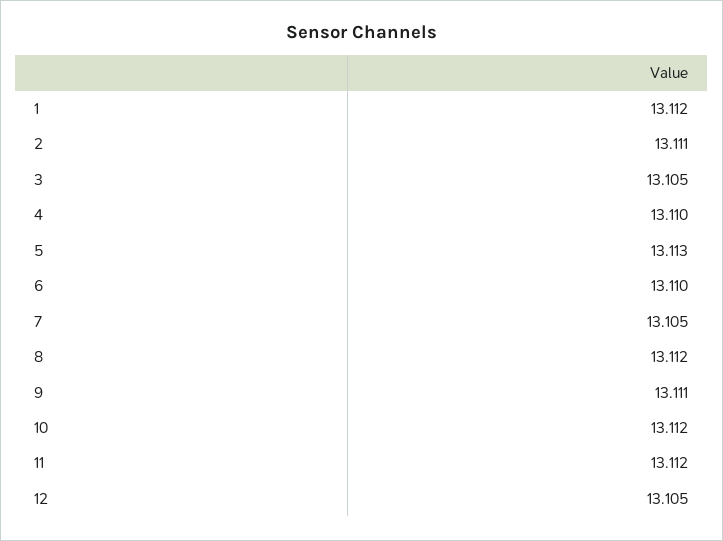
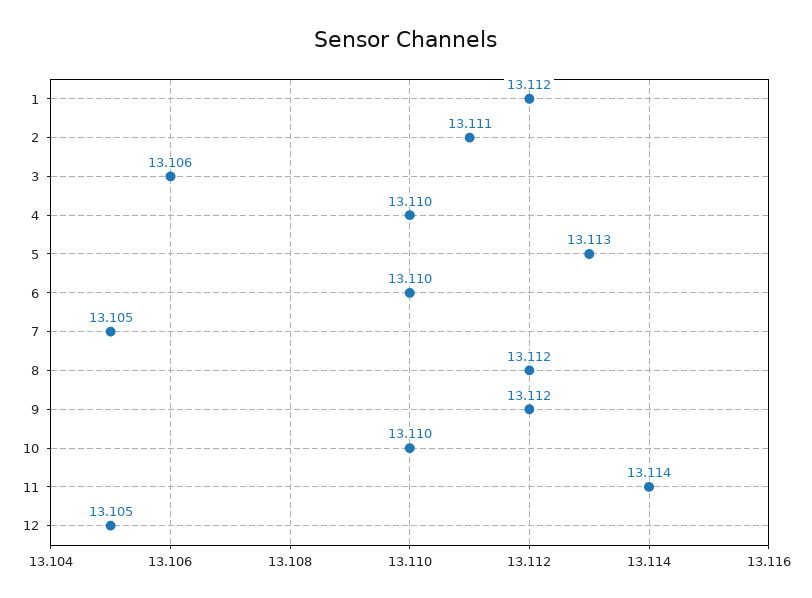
3: 13.105 -> 13.106
9: 13.111 -> 13.112
10: 13.112 -> 13.11
11: 13.112 -> 13.114

